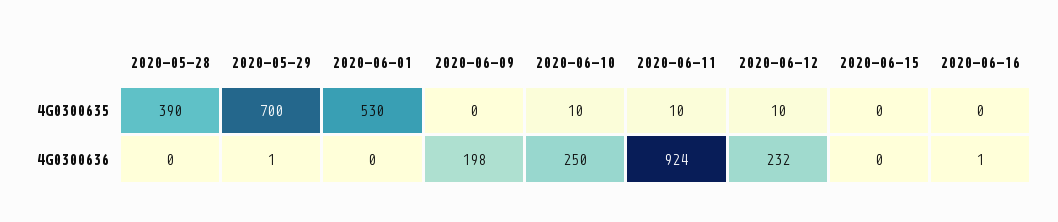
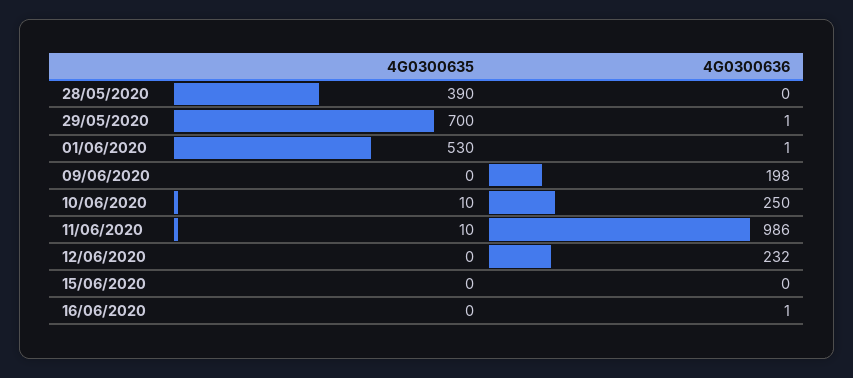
2020-06-12, 4G0300635: 10 -> 0
2020-06-01, 4G0300636: 0 -> 1
2020-06-11, 4G0300636: 924 -> 986

